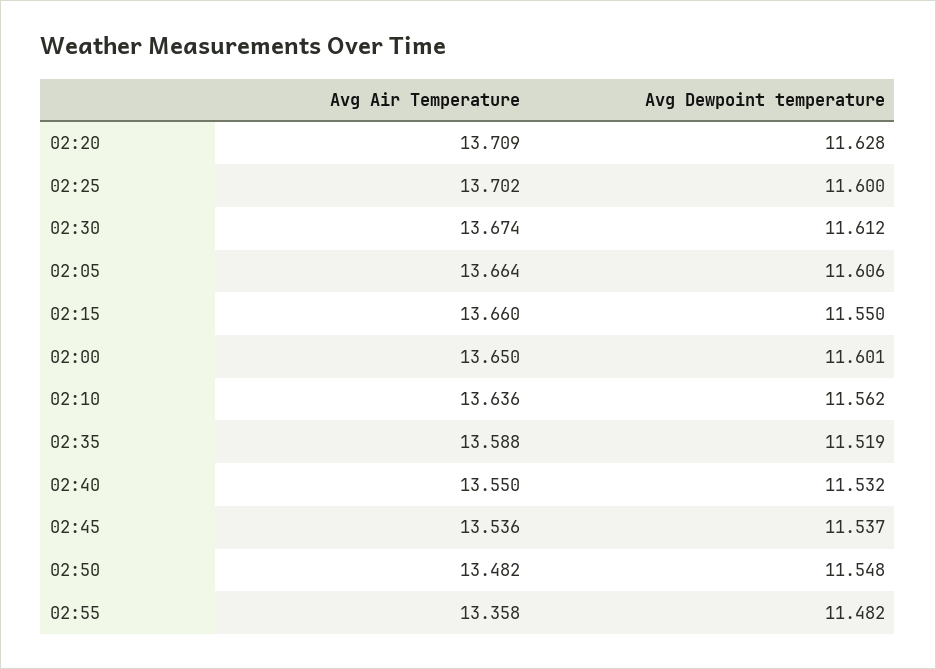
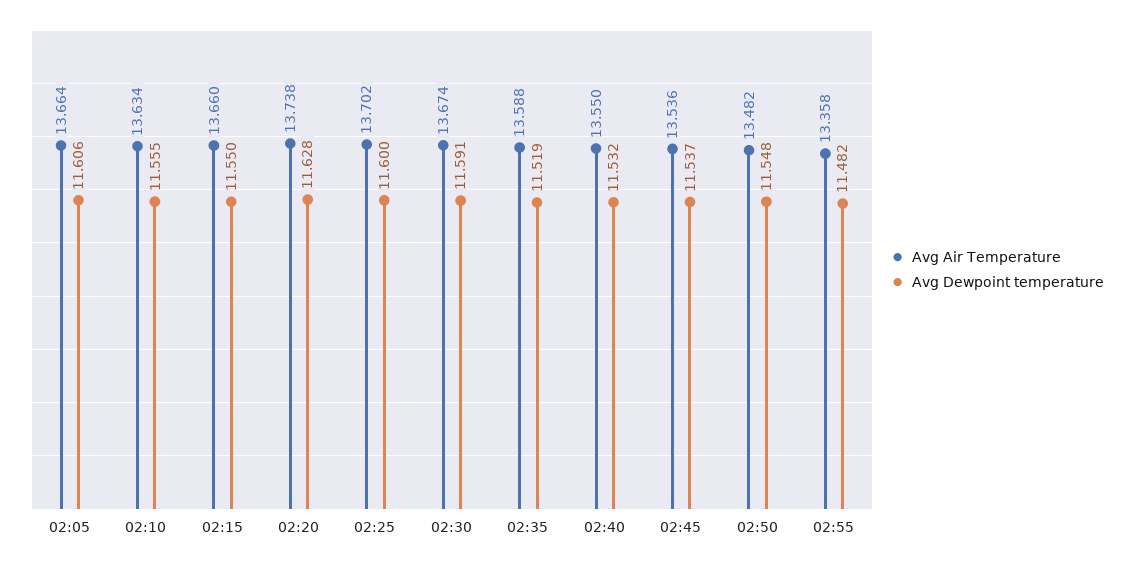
Avg Air Temperature, 02:20: 13.709 -> 13.738
Avg Dewpoint temperature, 02:30: 11.612 -> 11.591
Avg Air Temperature, 02:00: 13.65 -> none
Avg Dewpoint temperature, 02:00: 11.601 -> none
Avg Air Temperature, 02:10: 13.636 -> 13.634
Avg Dewpoint temperature, 02:10: 11.562 -> 11.555

